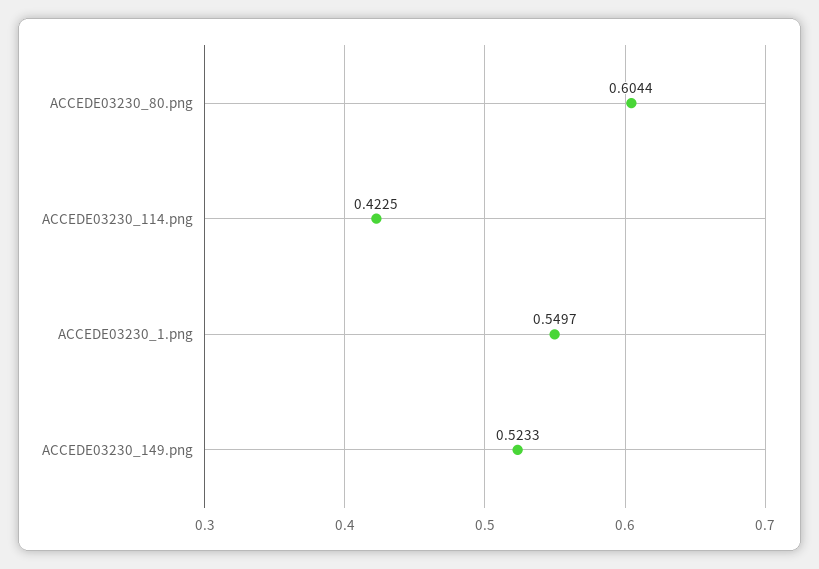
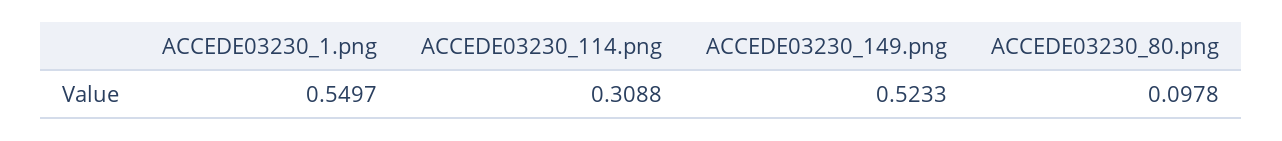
ACCEDE03230_80.png: 0.6044 -> 0.0978
ACCEDE03230_114.png: 0.4225 -> 0.3088

